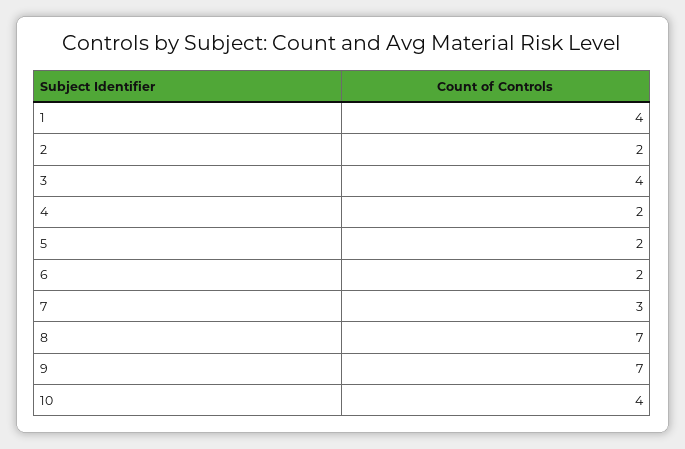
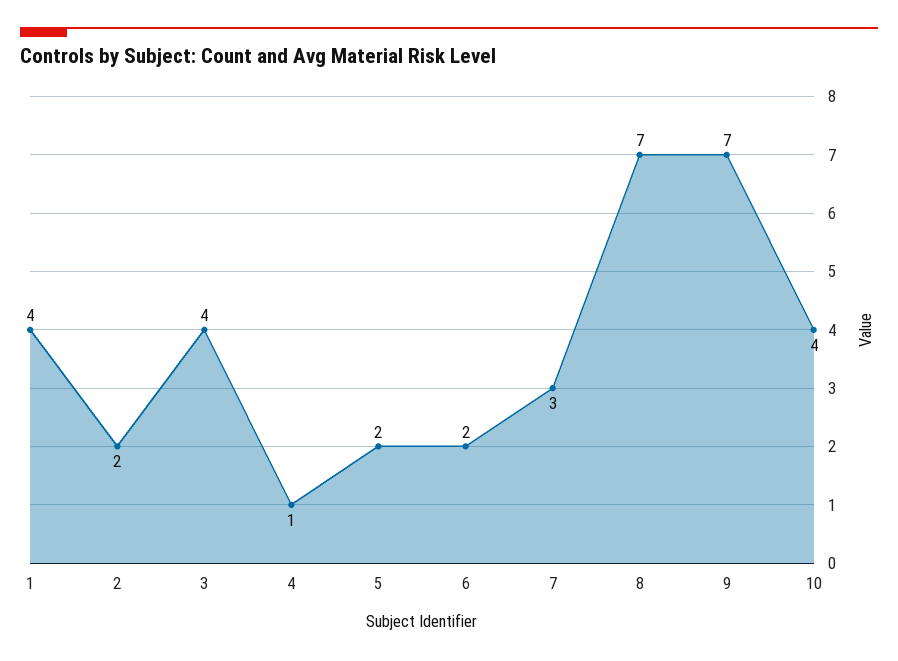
4: 2 -> 1

